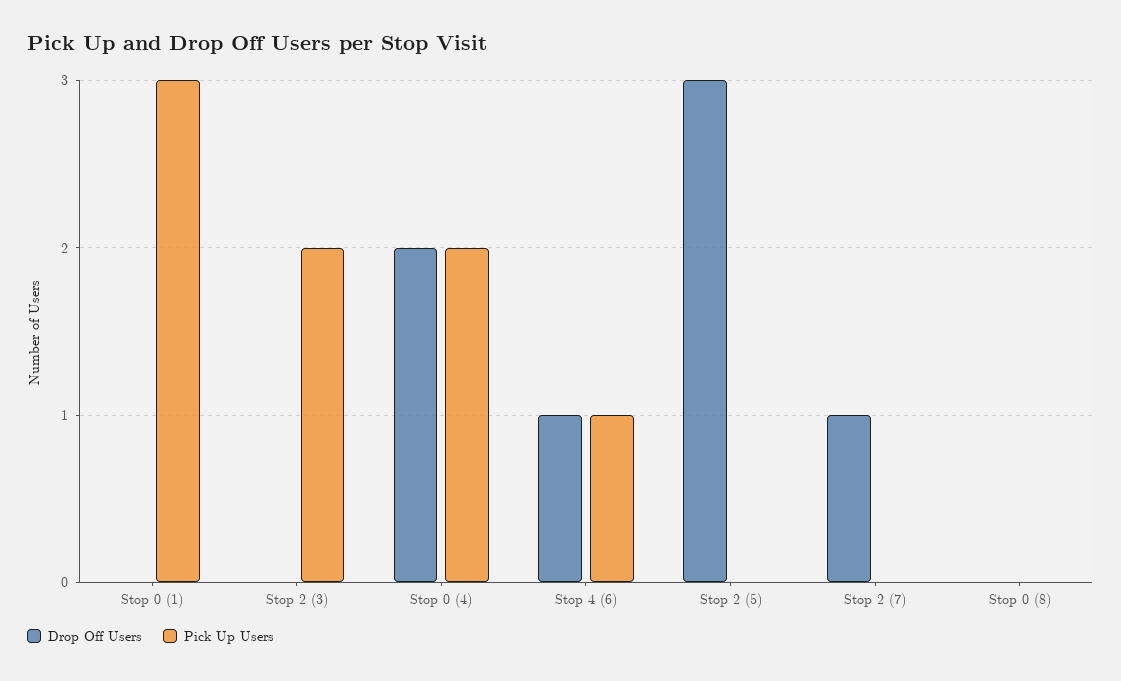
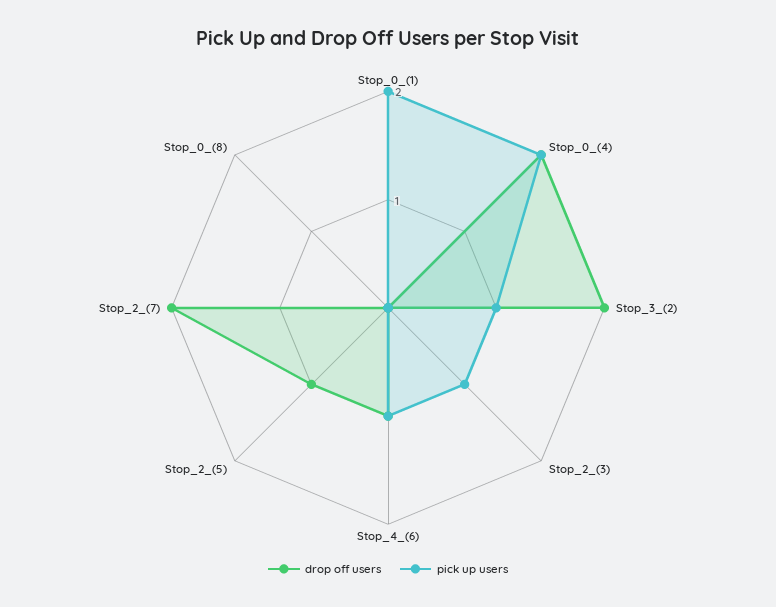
Pick Up Users, Stop 0 (1): 3 -> 2
Pick Up Users, Stop 2 (3): 2 -> 1
Drop Off Users, Stop 2 (5): 3 -> 1
Drop Off Users, Stop 2 (7): 1 -> 2
Drop Off Users, Stop_3_(2): none -> 2
Pick Up Users, Stop_3_(2): none -> 1

